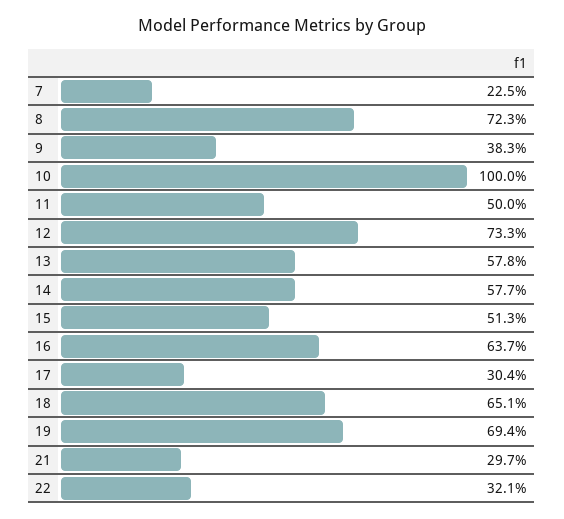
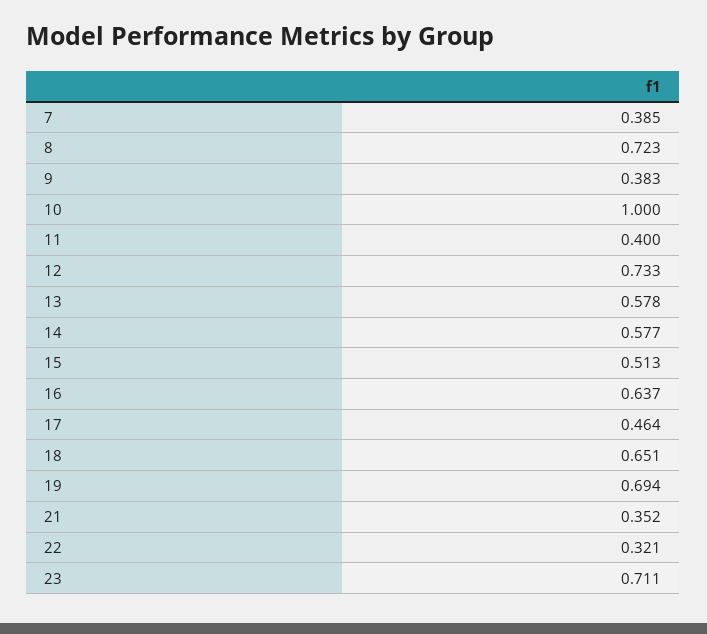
7: 0.225 -> 0.385
11: 0.5 -> 0.4
17: 0.304 -> 0.464
21: 0.297 -> 0.352
23: none -> 0.711

